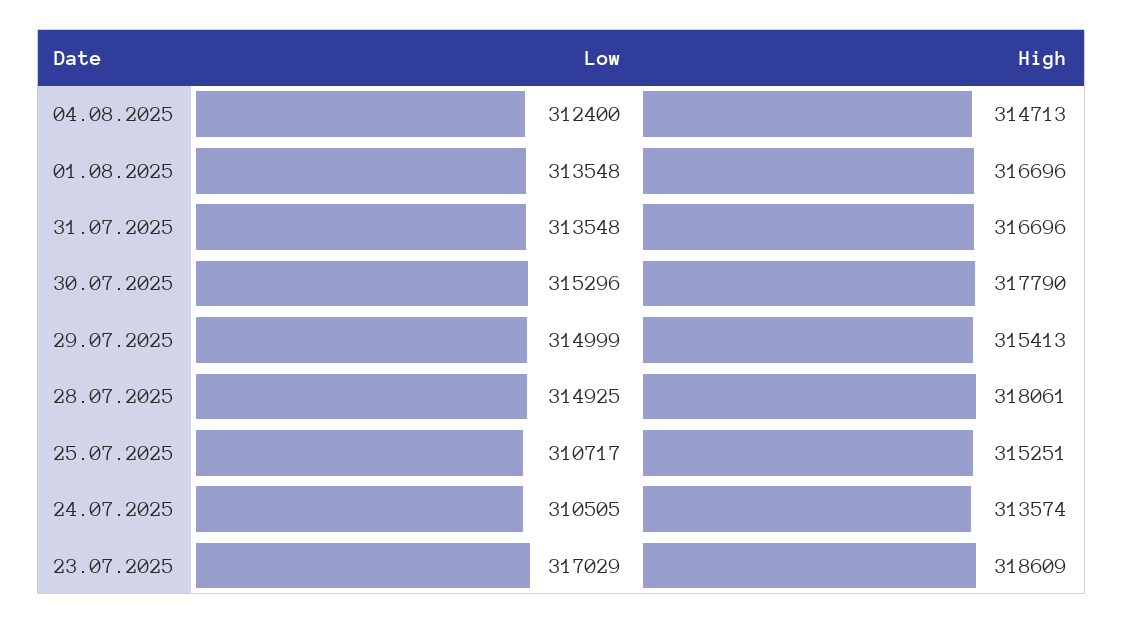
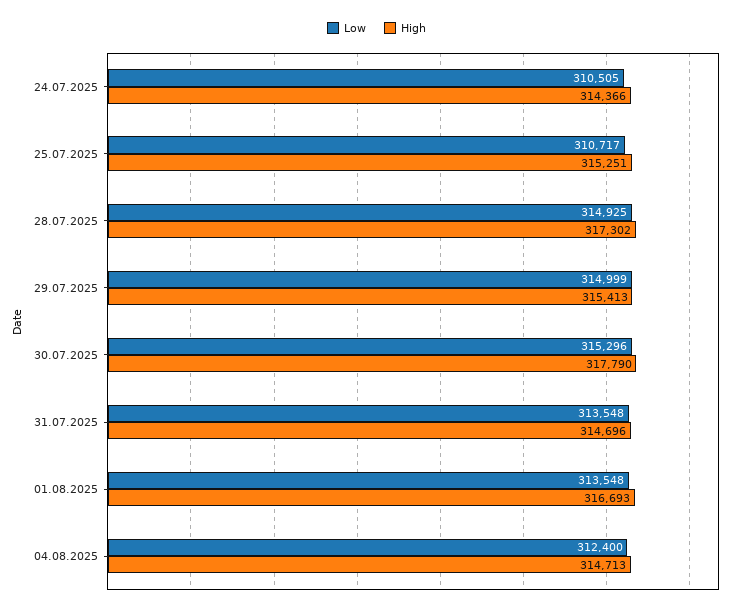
High, 01.08.2025: 316696 -> 316693
High, 31.07.2025: 316696 -> 314696
High, 28.07.2025: 318061 -> 317302
High, 24.07.2025: 313574 -> 314366
Low, 23.07.2025: 317029 -> none
High, 23.07.2025: 318609 -> none

